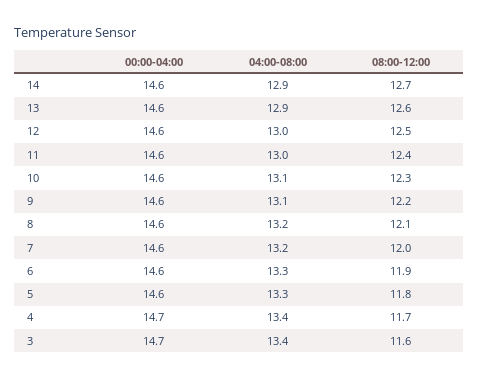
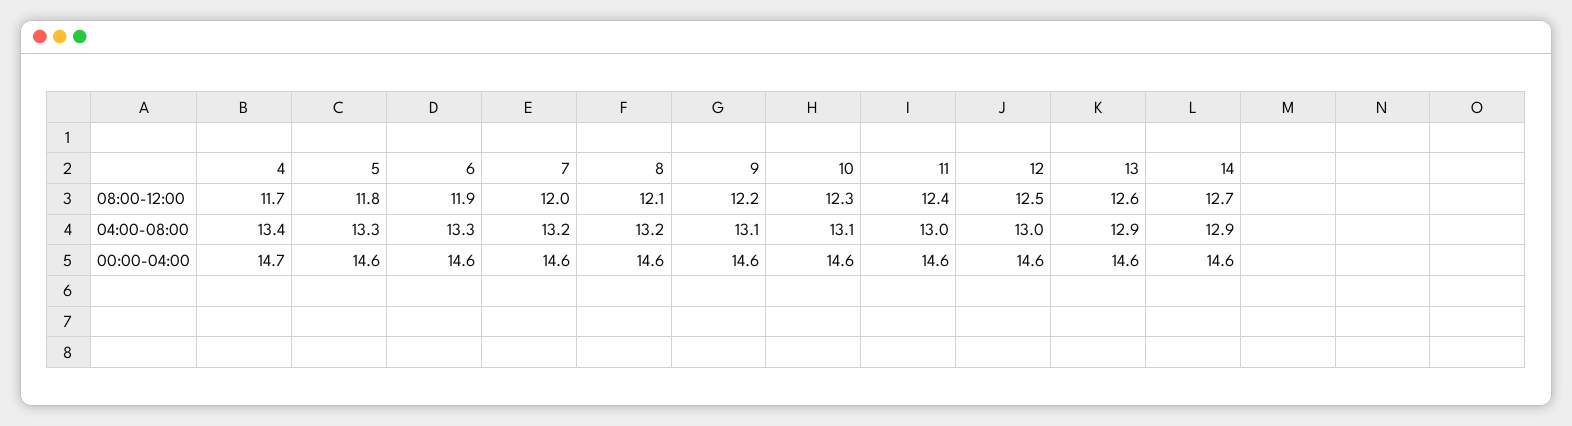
00:00-04:00, 3: 14.7 -> none
04:00-08:00, 3: 13.4 -> none
08:00-12:00, 3: 11.6 -> none

